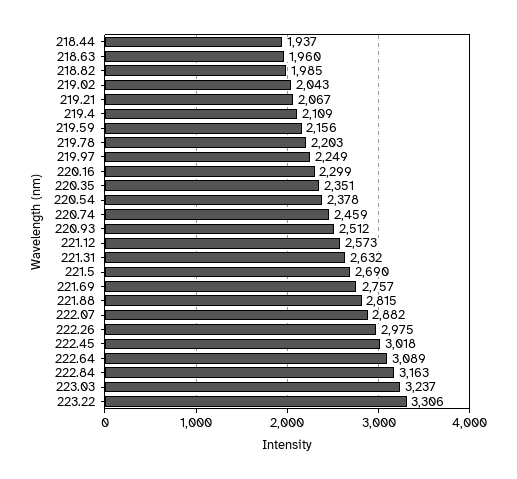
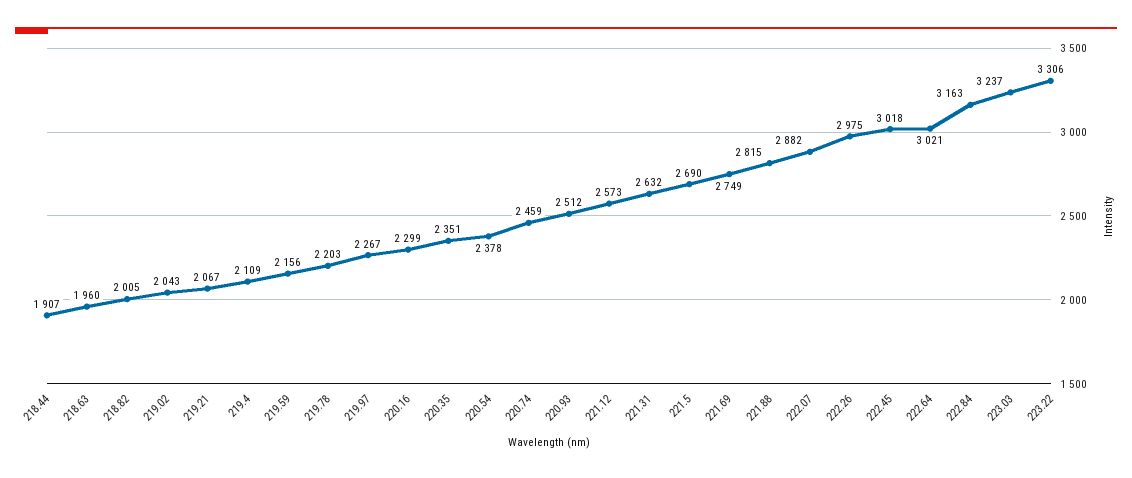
218.44: 1937 -> 1907
218.82: 1985 -> 2005
219.97: 2249 -> 2267
221.69: 2757 -> 2749
222.64: 3089 -> 3021

